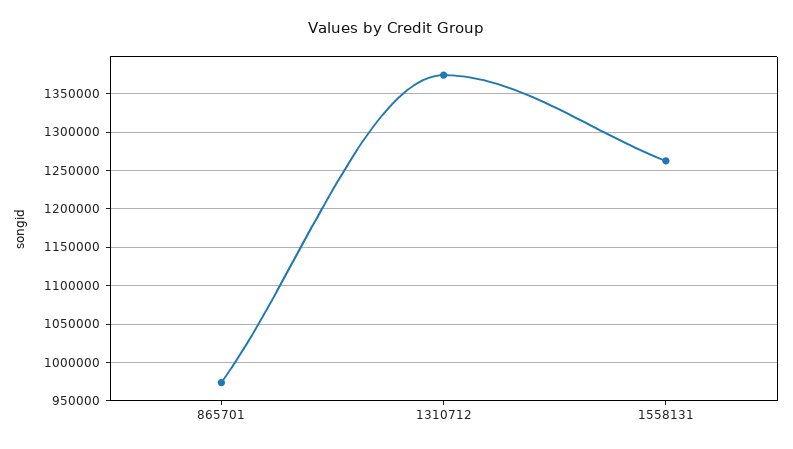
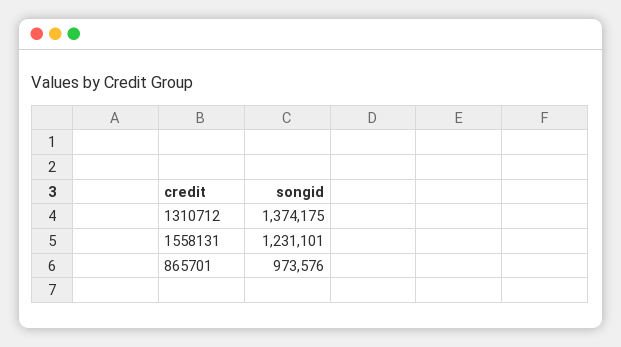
1558131: 1260000 -> 1231101

